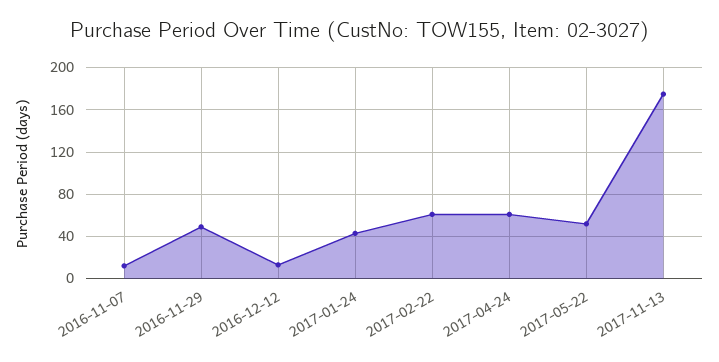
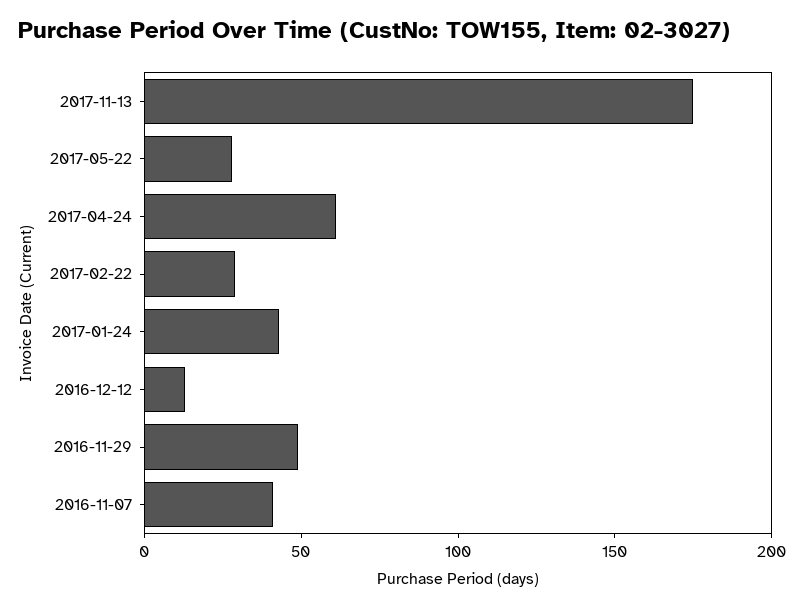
2016-11-07: 10 -> 40
2017-02-22: 60 -> 30
2017-05-22: 50 -> 30

